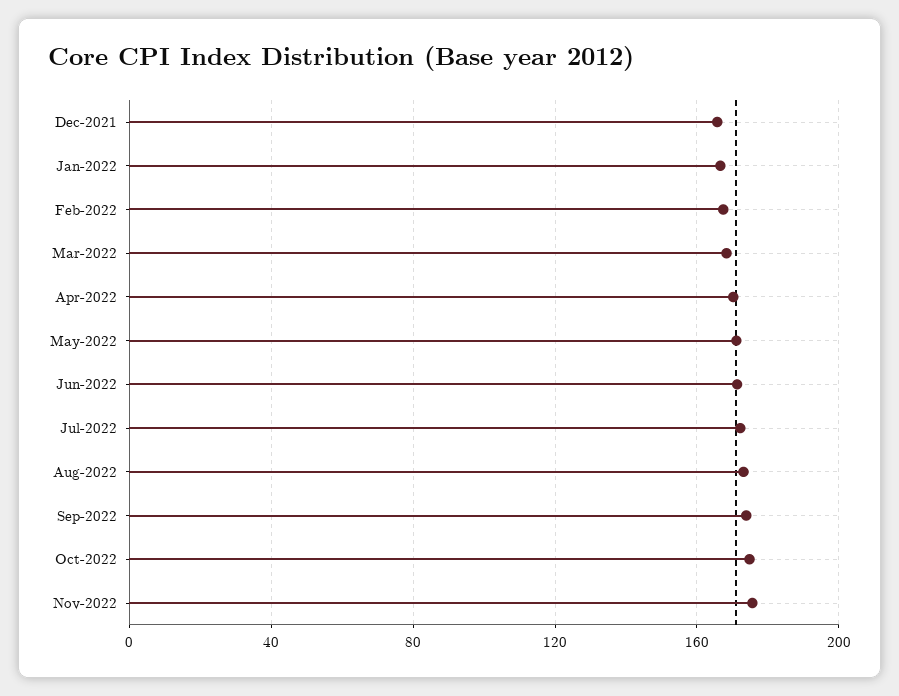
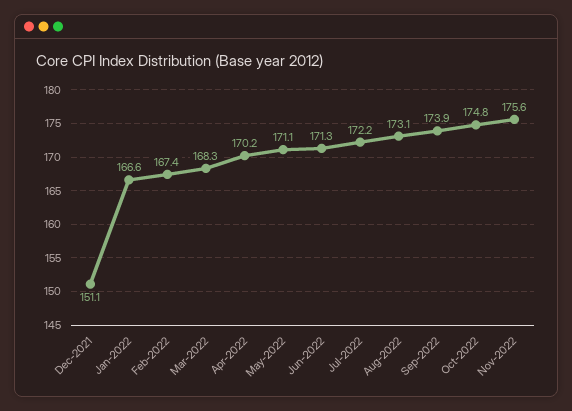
Dec-2021: 165 -> 151.1

